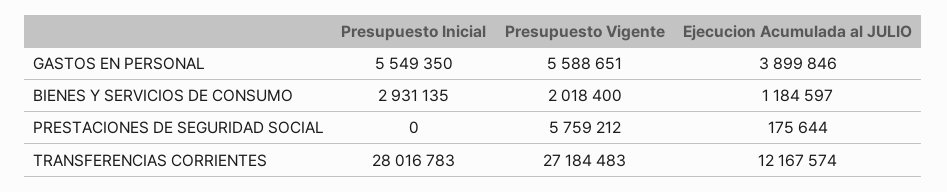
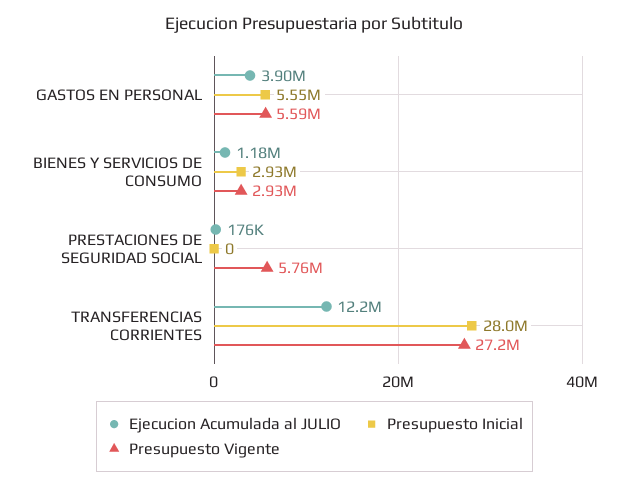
Presupuesto Vigente, BIENES Y SERVICIOS DE CONSUMO: 2018400 -> 2930000

